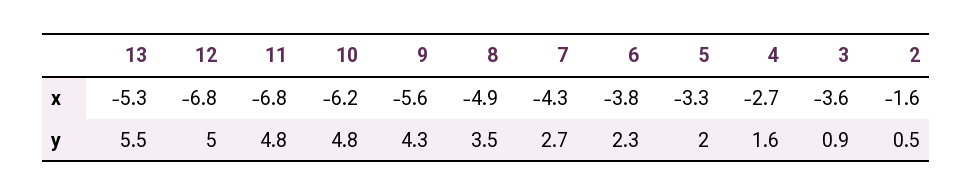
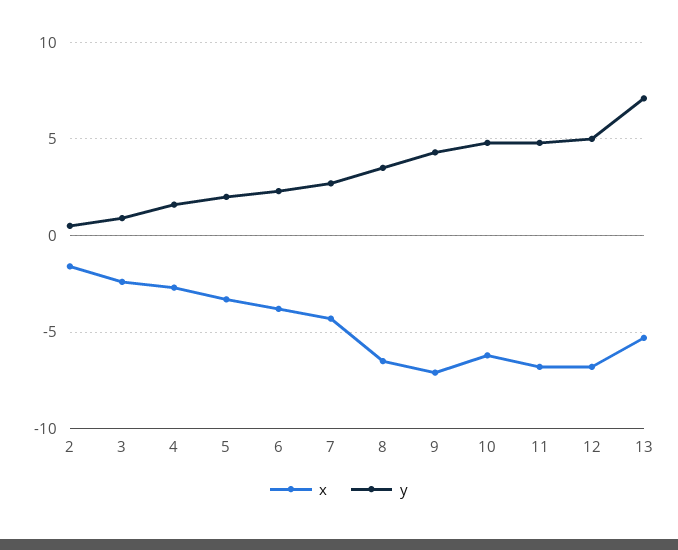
x, 9: -5.6 -> -7
x, 8: -4.9 -> -6.5
x, 3: -3.6 -> -2.5
y, 13: 5.5 -> 7

